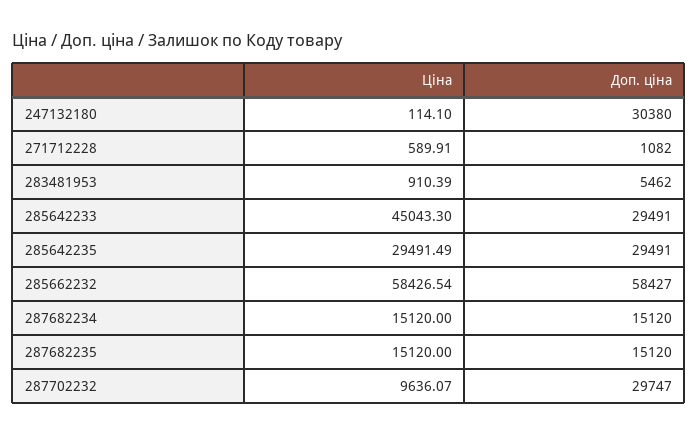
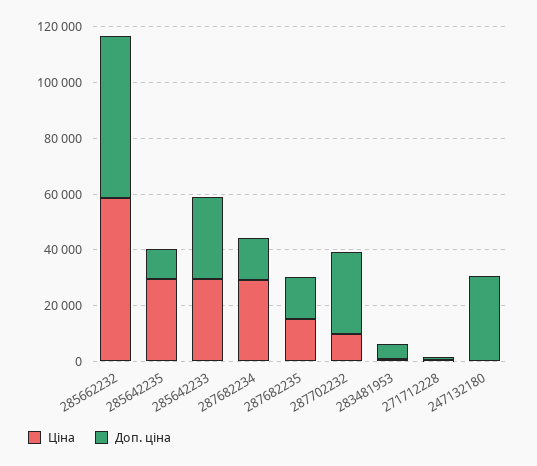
Ціна, 285642233: 45043.3 -> 30000
Доп. ціна, 285642235: 29491 -> 10000
Ціна, 287682234: 15120 -> 30000

